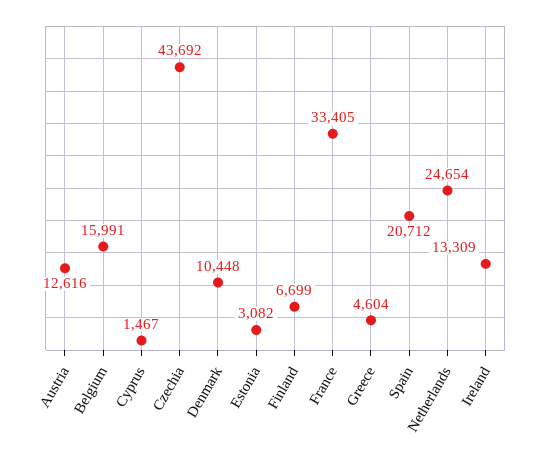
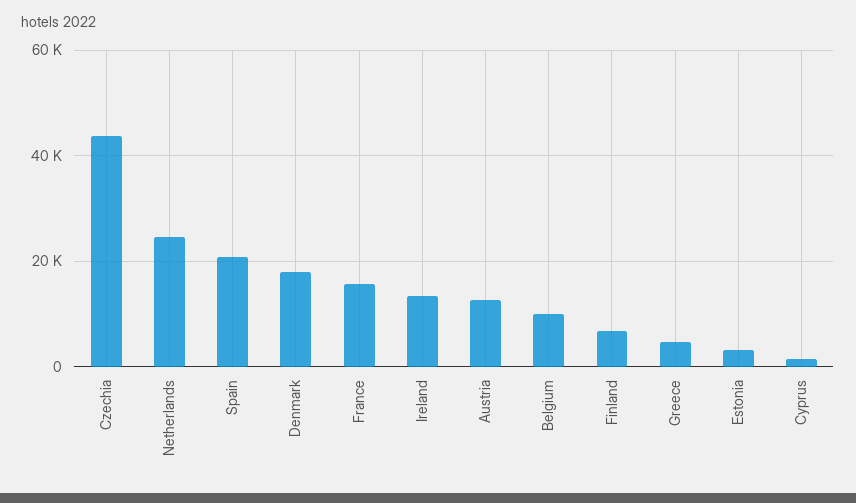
Belgium: 15991 -> 10000
Denmark: 10448 -> 18000
France: 33405 -> 16000

